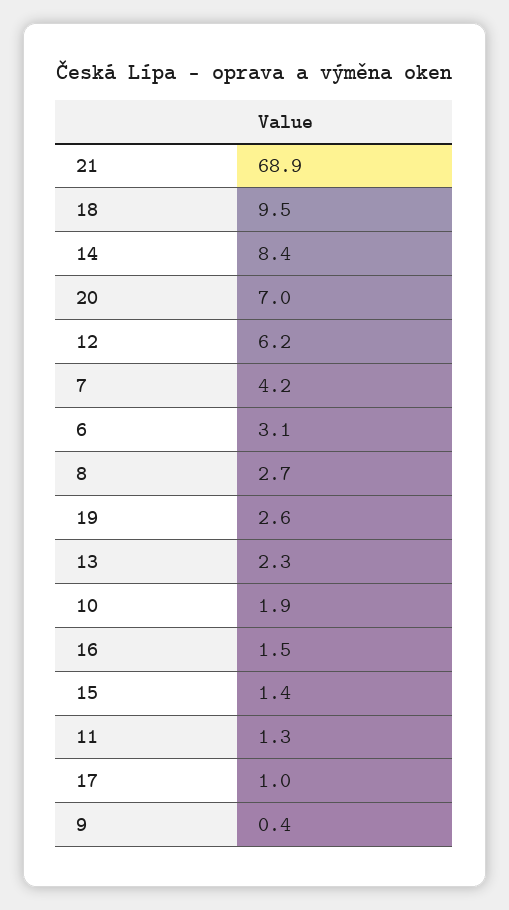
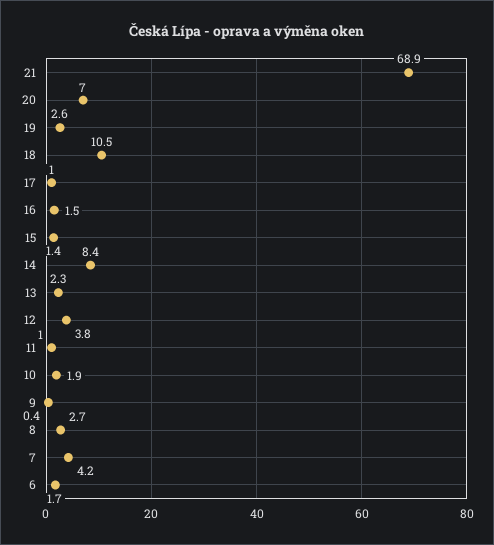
18: 9.5 -> 10.5
12: 6.2 -> 3.8
6: 3.1 -> 1.7
11: 1.3 -> 1

